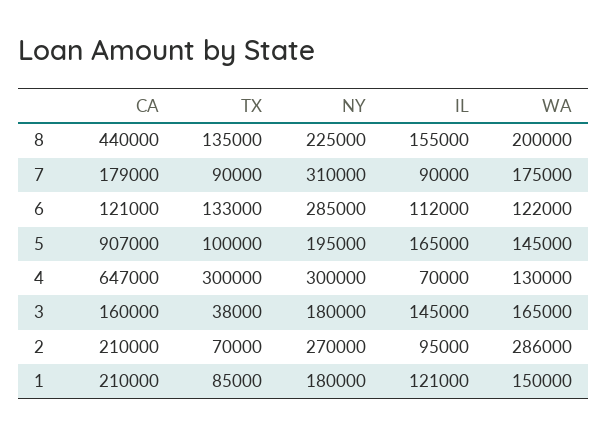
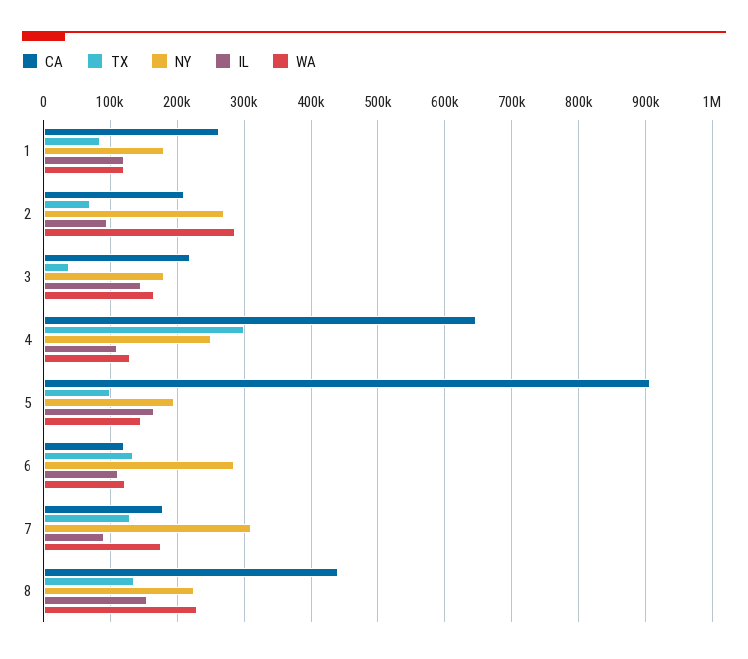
WA, 8: 200000 -> 230000
TX, 7: 90000 -> 130000
NY, 4: 300000 -> 250000
IL, 4: 70000 -> 110000
CA, 3: 160000 -> 220000
CA, 1: 210000 -> 260000
WA, 1: 150000 -> 120000

